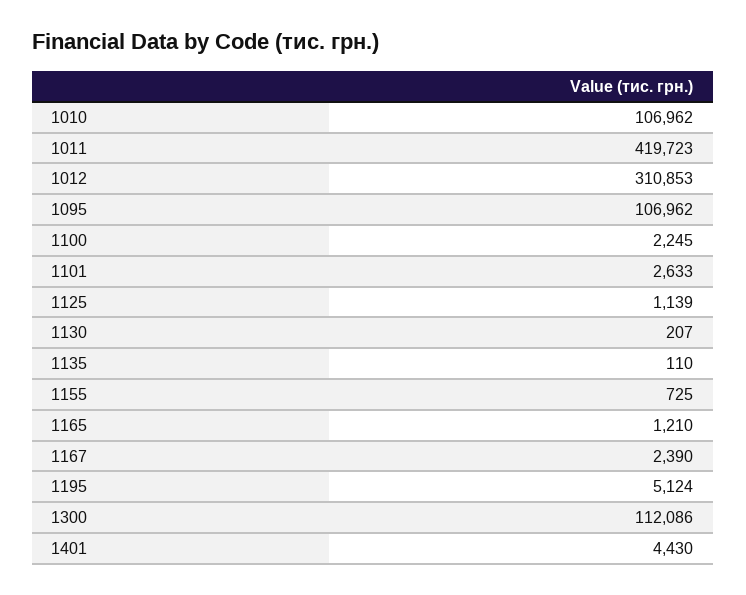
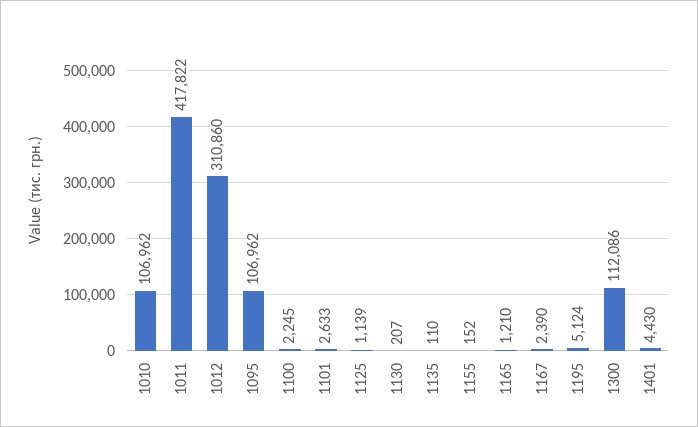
1011: 419723 -> 417822
1012: 310853 -> 310860
1155: 725 -> 152

